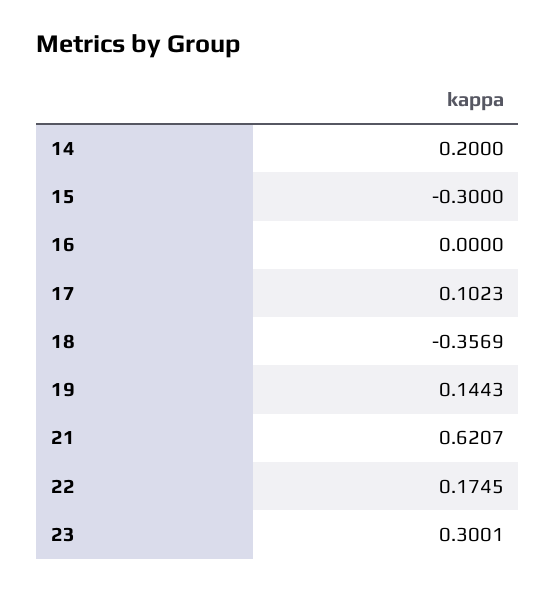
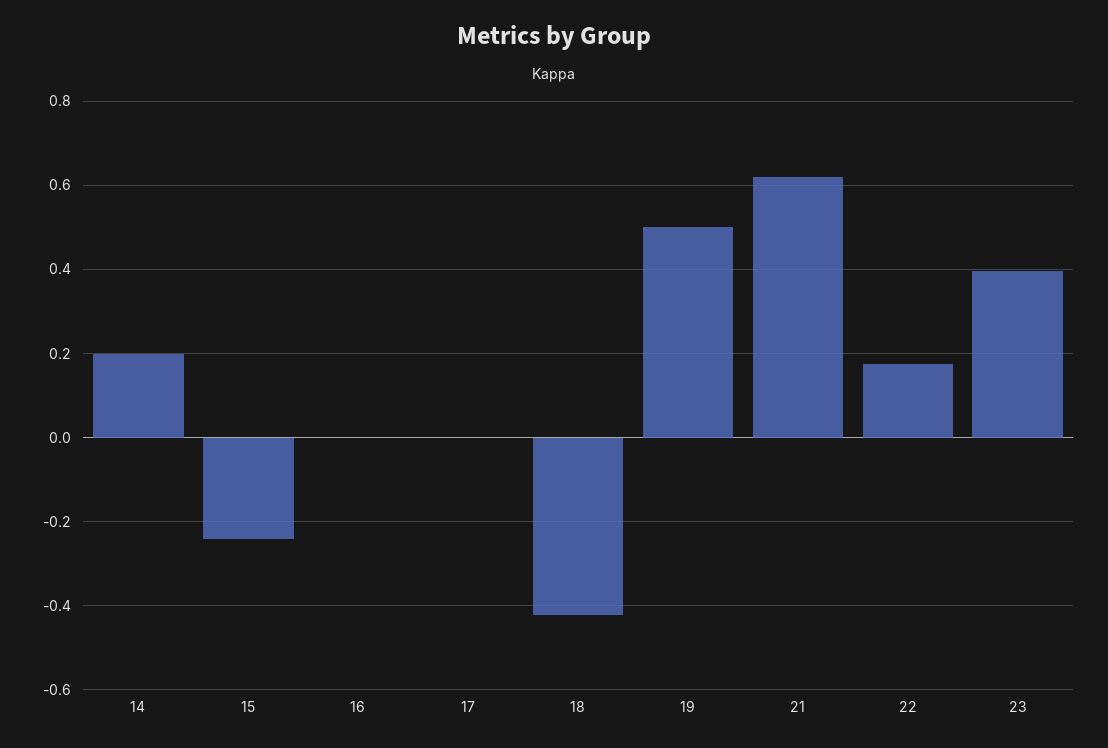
15: -0.3 -> -0.24
17: 0.1023 -> 0
18: -0.3569 -> -0.42
19: 0.1443 -> 0.5
23: 0.3001 -> 0.4

